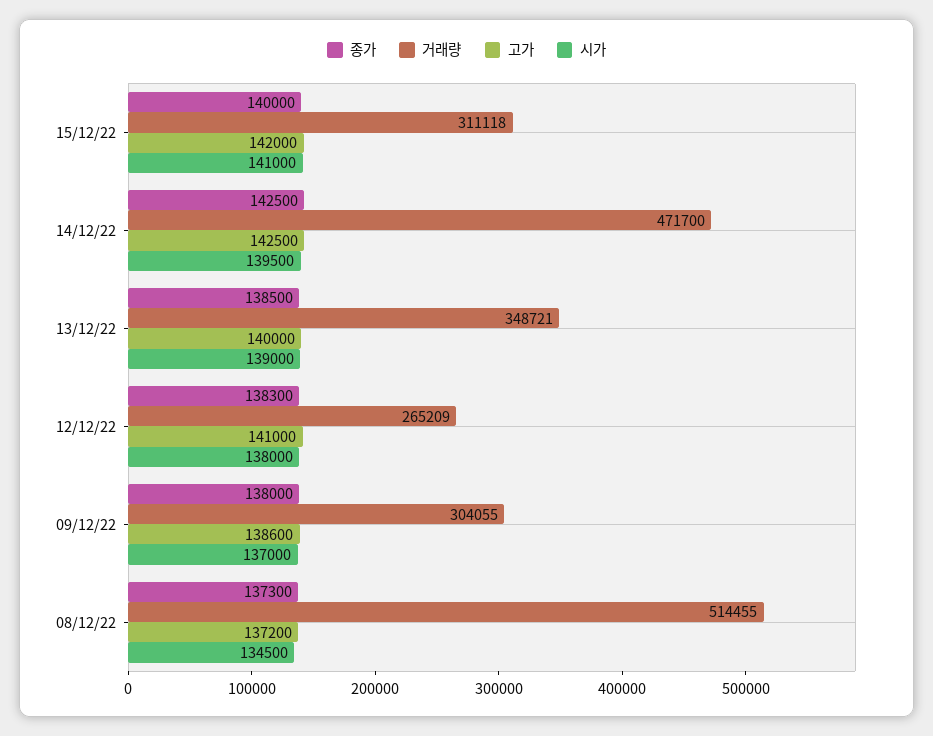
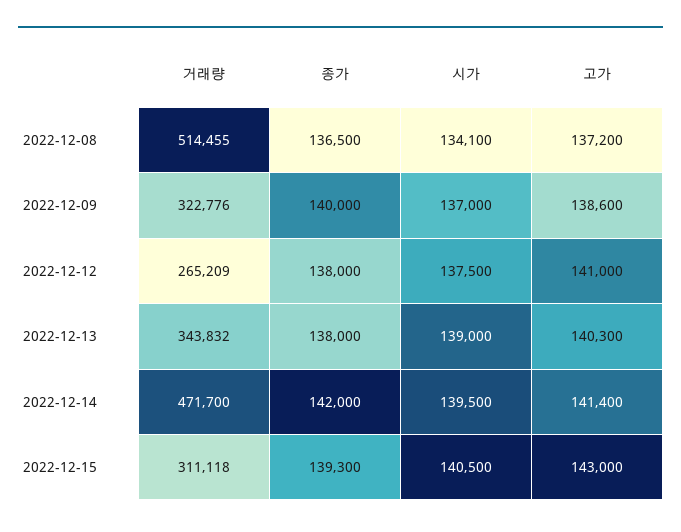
종가, 15/12/22: 140000 -> 139300
고가, 15/12/22: 142000 -> 143000
시가, 15/12/22: 141000 -> 140500
종가, 14/12/22: 142500 -> 142000
고가, 14/12/22: 142500 -> 141400
종가, 13/12/22: 138500 -> 138000
거래량, 13/12/22: 348721 -> 343832
고가, 13/12/22: 140000 -> 140300
종가, 12/12/22: 138300 -> 138000
시가, 12/12/22: 138000 -> 137500
종가, 09/12/22: 138000 -> 140000
거래량, 09/12/22: 304055 -> 322776
종가, 08/12/22: 137300 -> 136500
시가, 08/12/22: 134500 -> 134100

